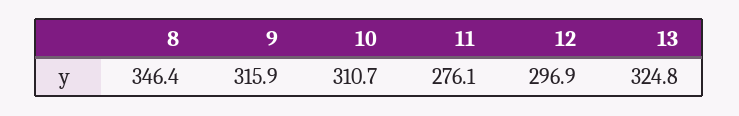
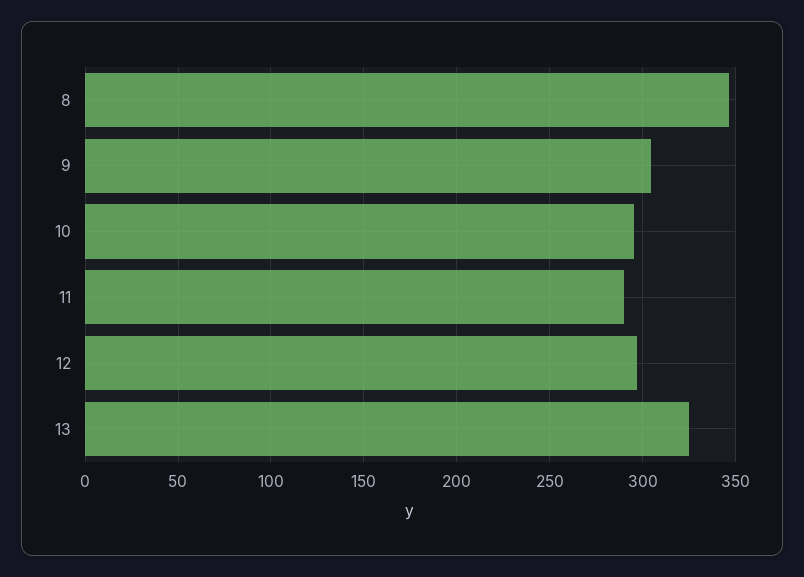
9: 315.9 -> 305
10: 310.7 -> 295
11: 276.1 -> 290

